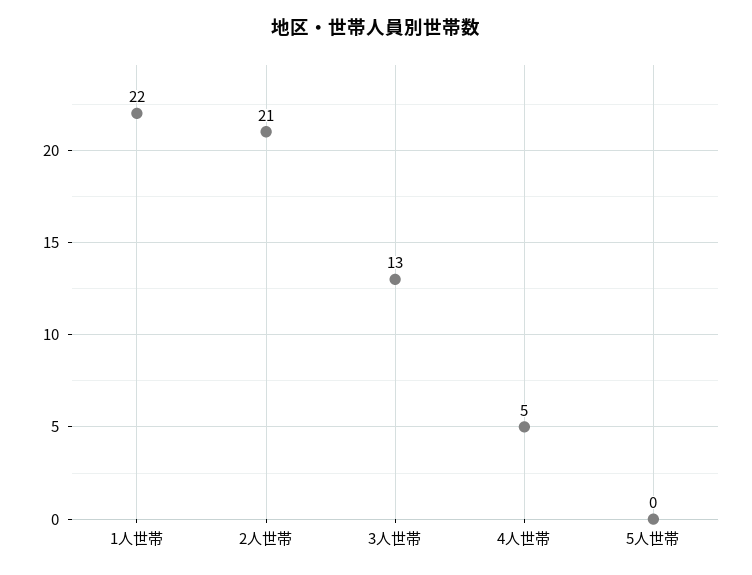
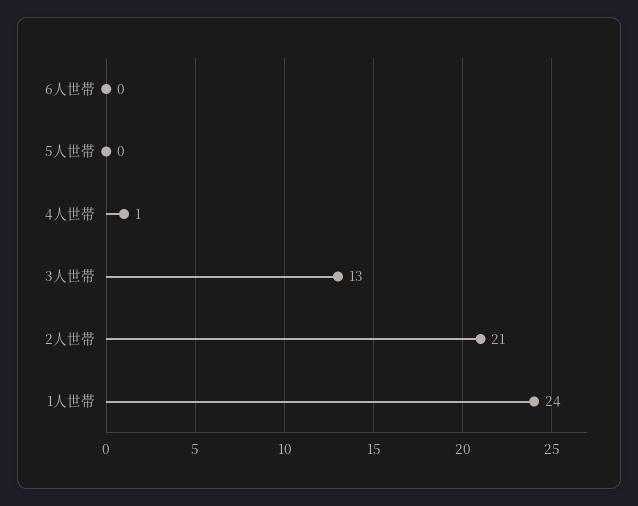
1人世帯: 22 -> 24
4人世帯: 5 -> 1
6人世帯: none -> 0

